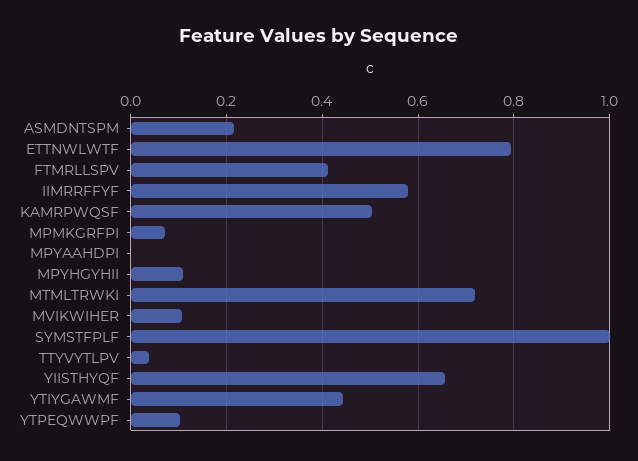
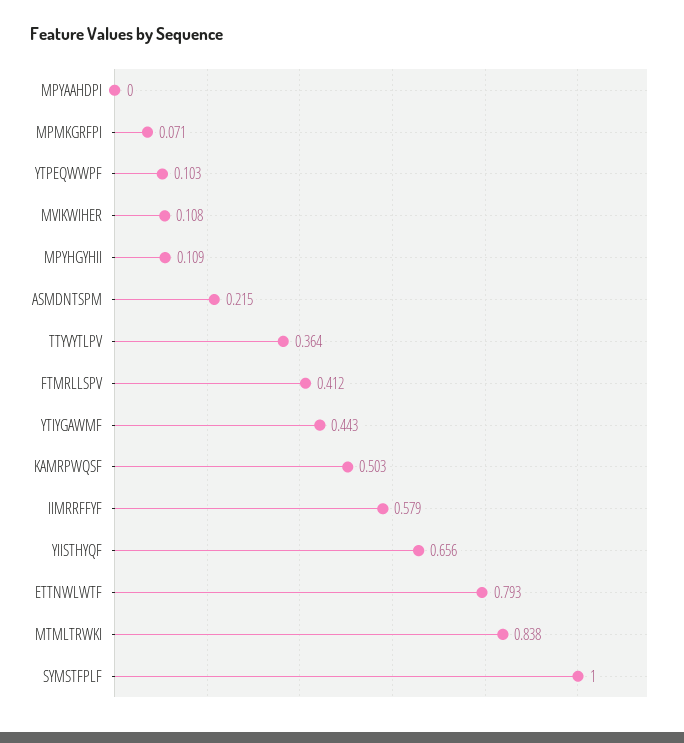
MTMLTRWKI: 0.72 -> 0.838
TTYVYTLPV: 0.04 -> 0.364

